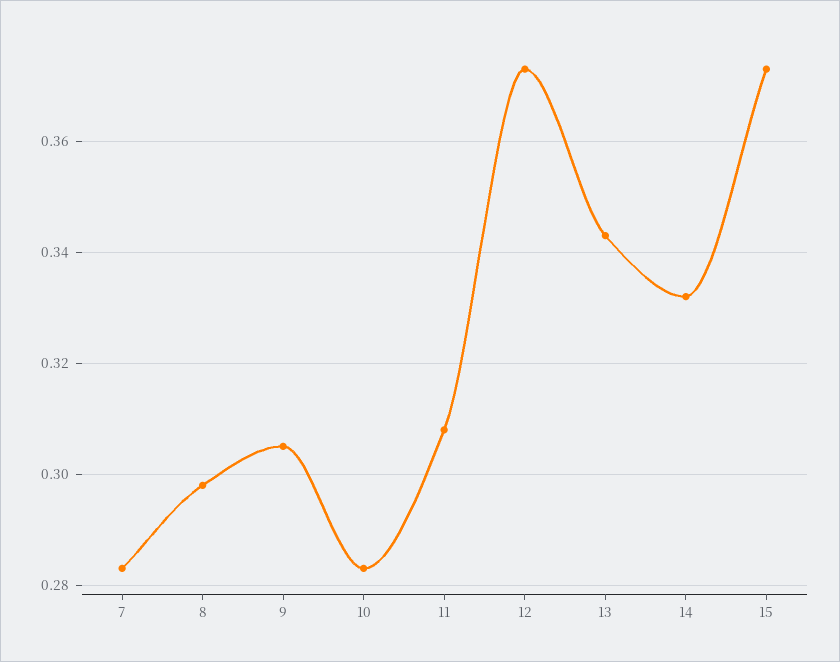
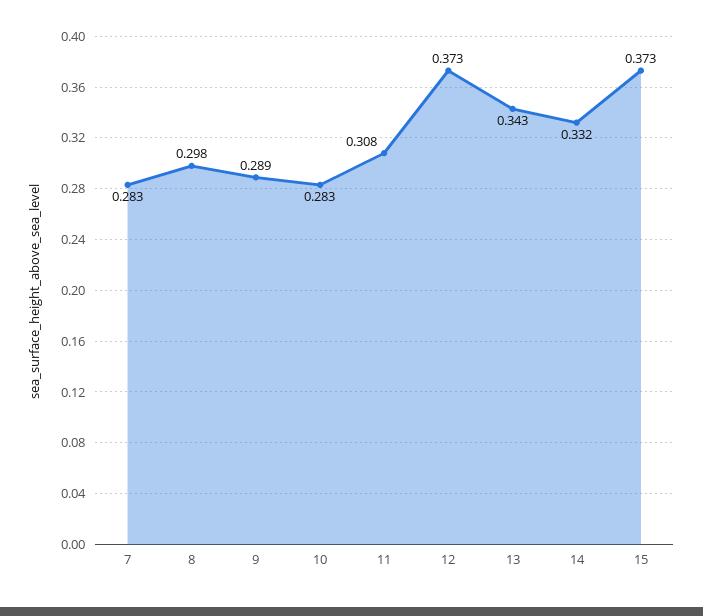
9: 0.305 -> 0.289

